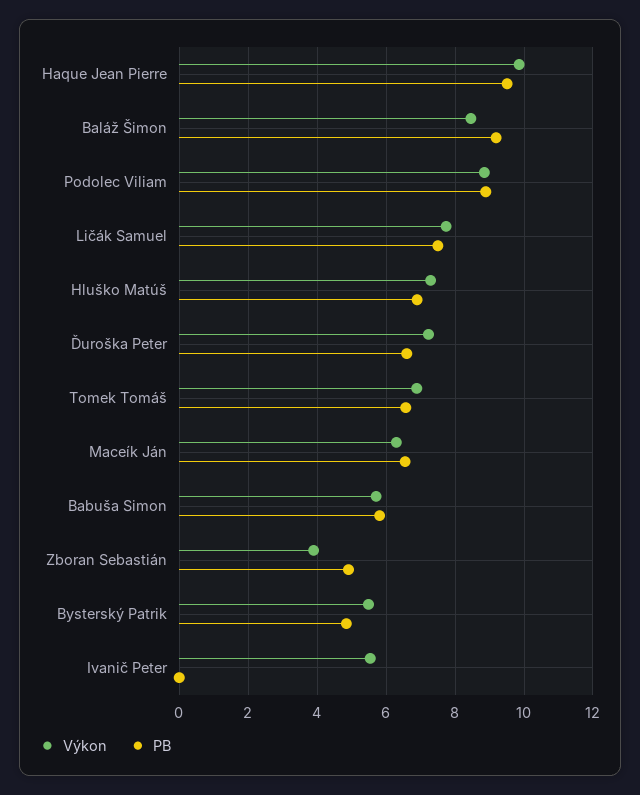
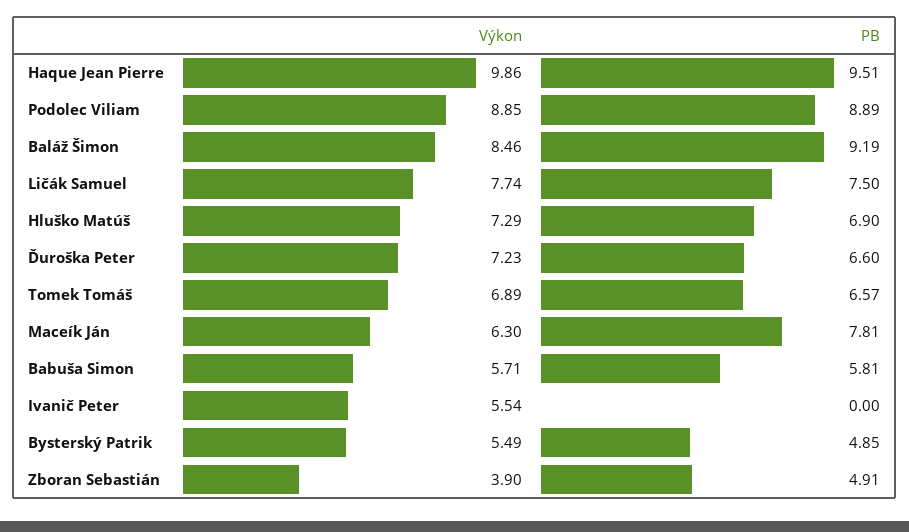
PB, Maceík Ján: 6.6 -> 7.81

